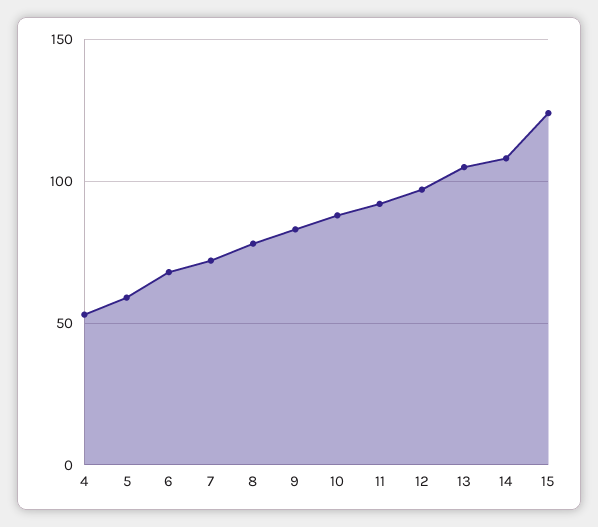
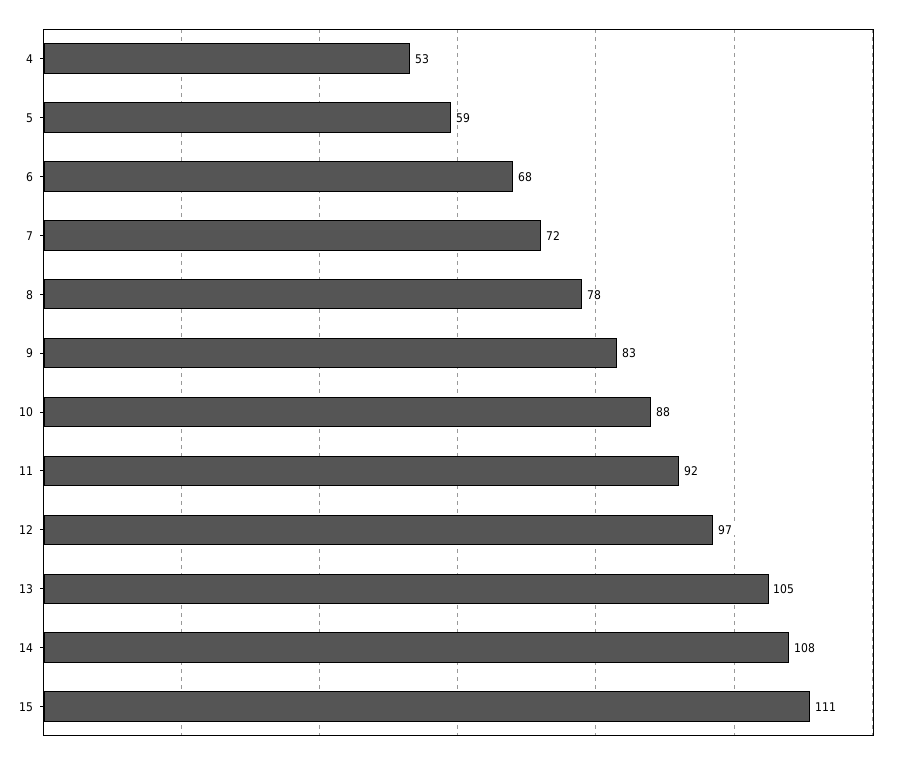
15: 125 -> 111

